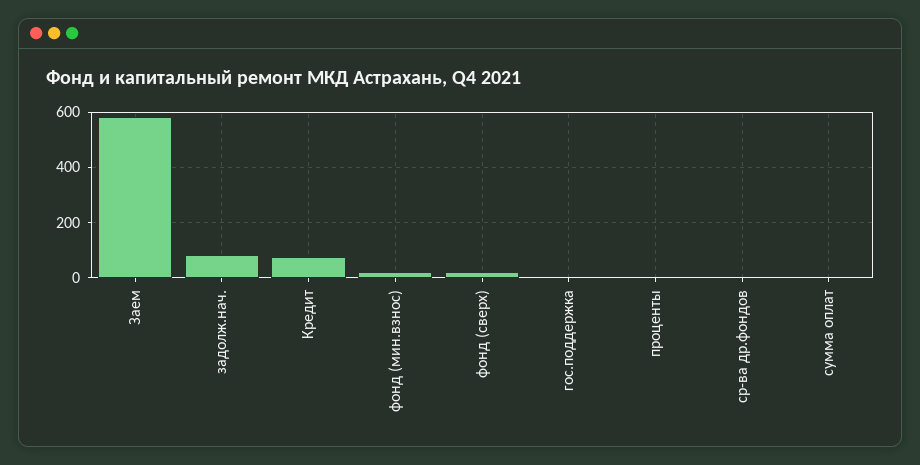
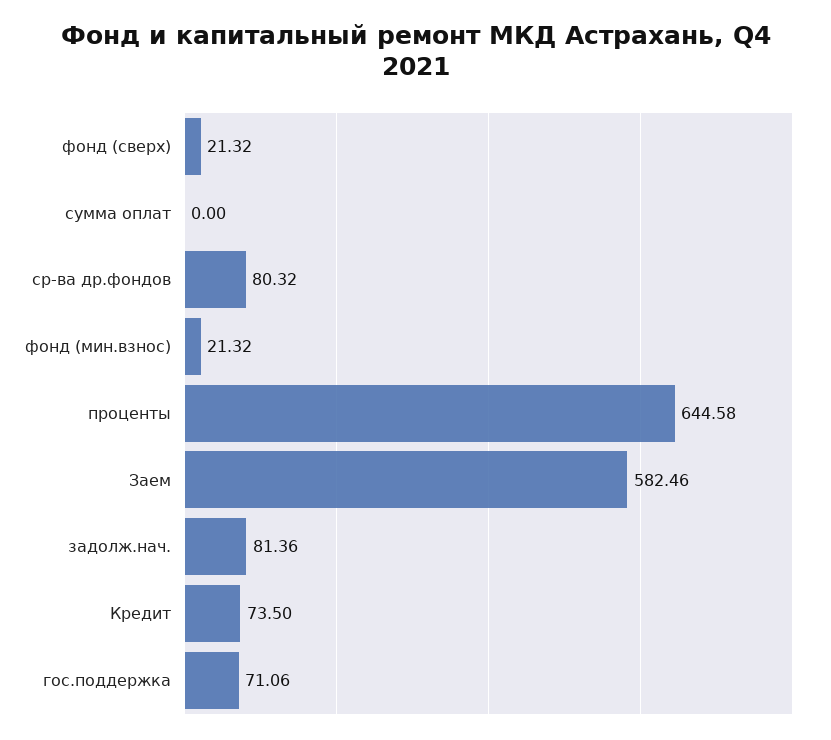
гос.поддержка: 0 -> 71.06
проценты: 0 -> 644.58
ср-ва др.фондов: 0 -> 80.32

